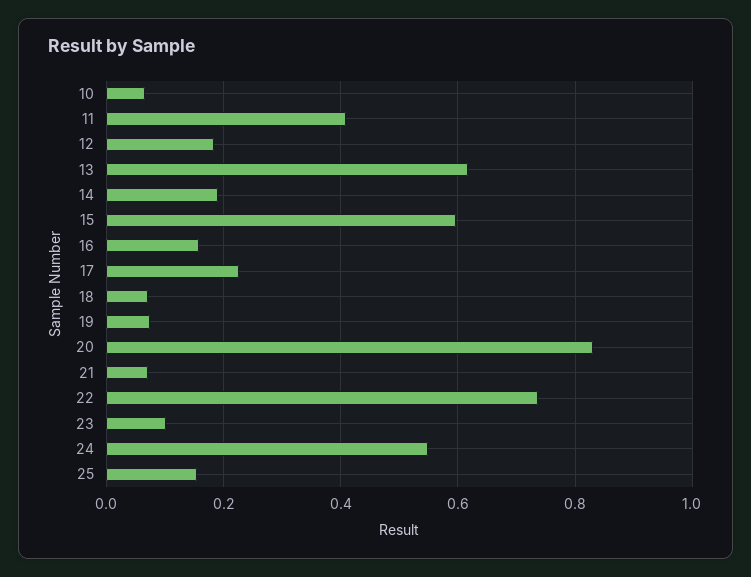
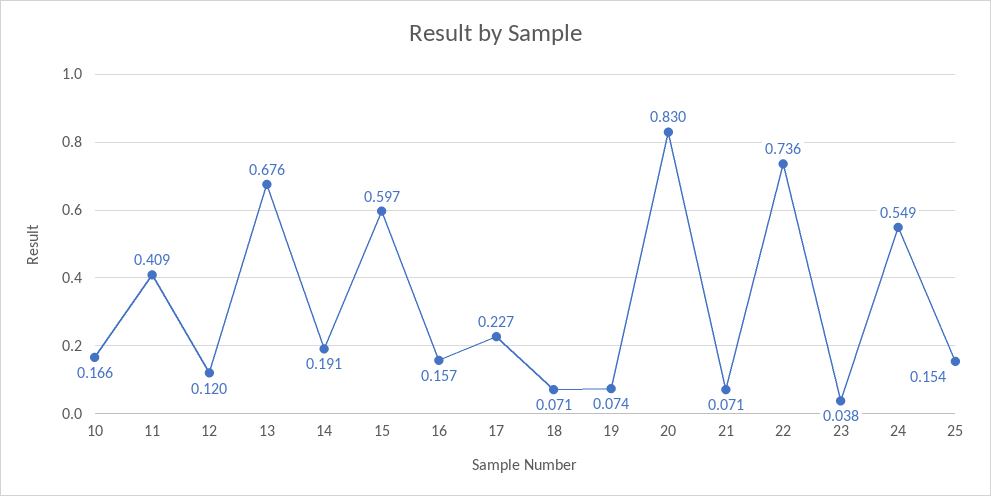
10: 0.06 -> 0.166
12: 0.18 -> 0.12
13: 0.62 -> 0.676
23: 0.1 -> 0.038

